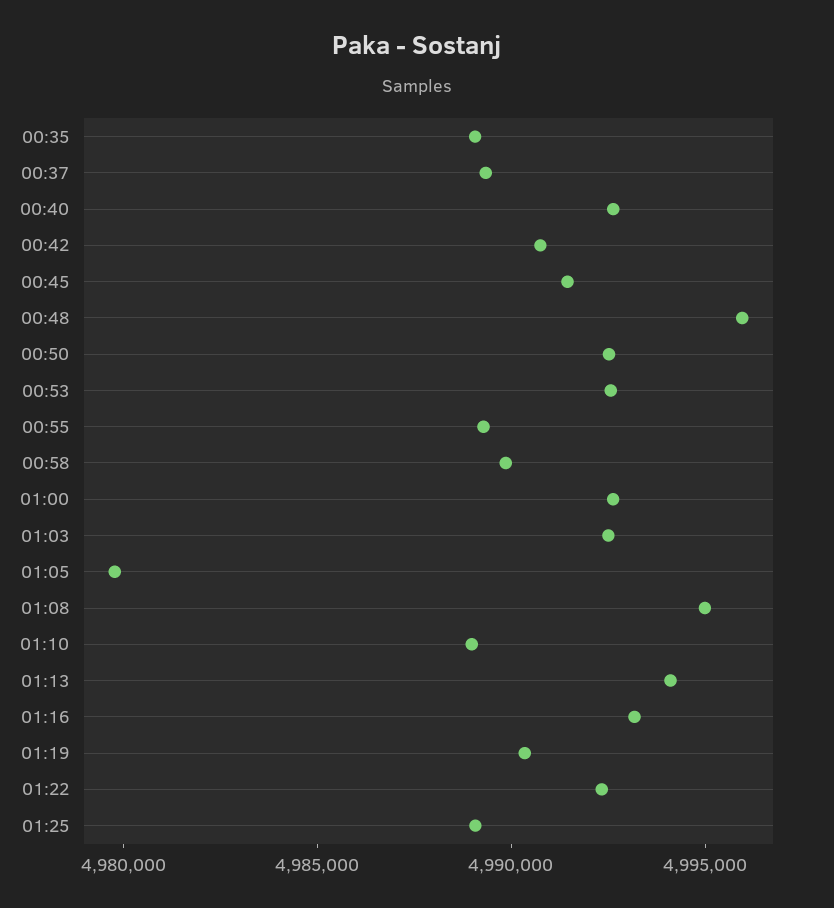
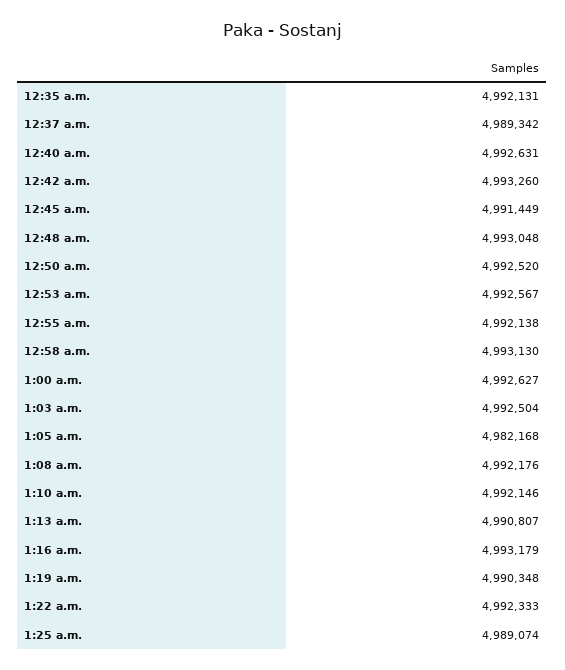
00:35: 4989000 -> 4992131
00:42: 4991000 -> 4993260
00:48: 4996000 -> 4993048
00:55: 4989000 -> 4992138
00:58: 4990000 -> 4993130
01:05: 4980000 -> 4982168
01:08: 4995000 -> 4992176
01:10: 4989000 -> 4992146
01:13: 4994000 -> 4990807

